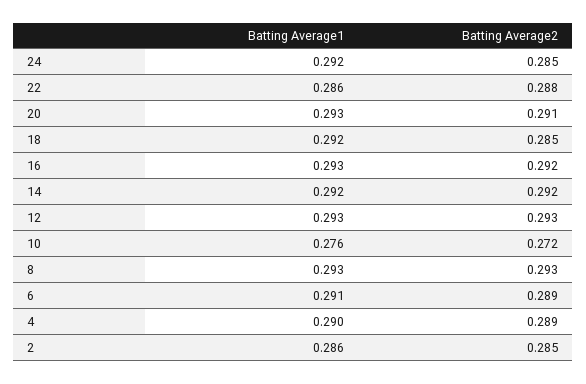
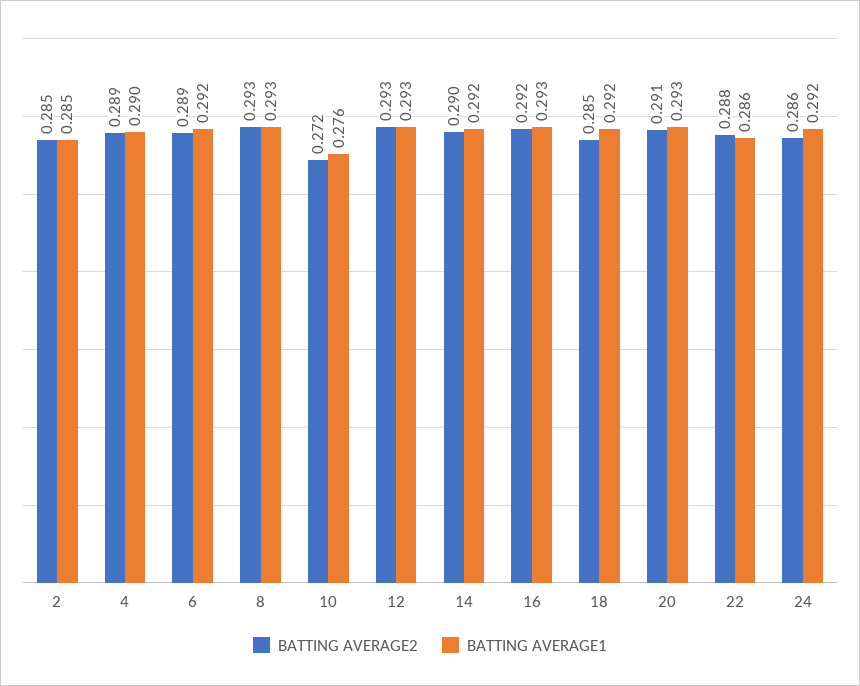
Batting Average2, 24: 0.285 -> 0.286
Batting Average2, 14: 0.292 -> 0.29
Batting Average1, 6: 0.291 -> 0.292
Batting Average1, 2: 0.286 -> 0.285

